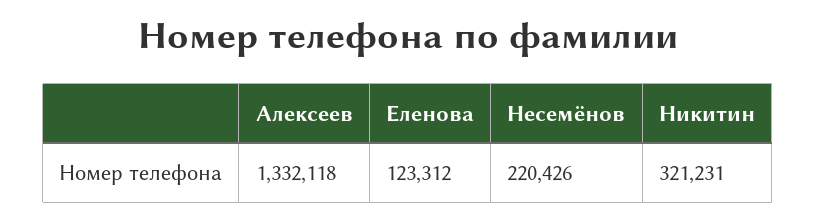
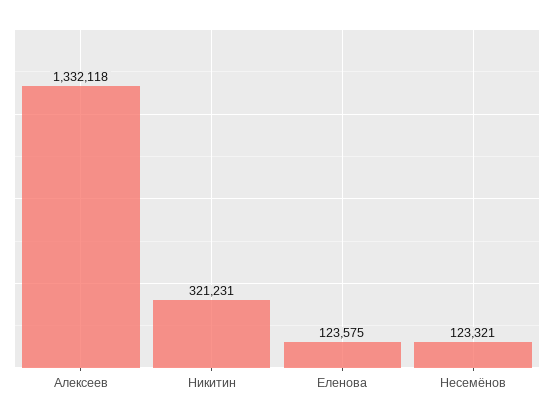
Еленова: 123312 -> 123575
Несемёнов: 220426 -> 123321

